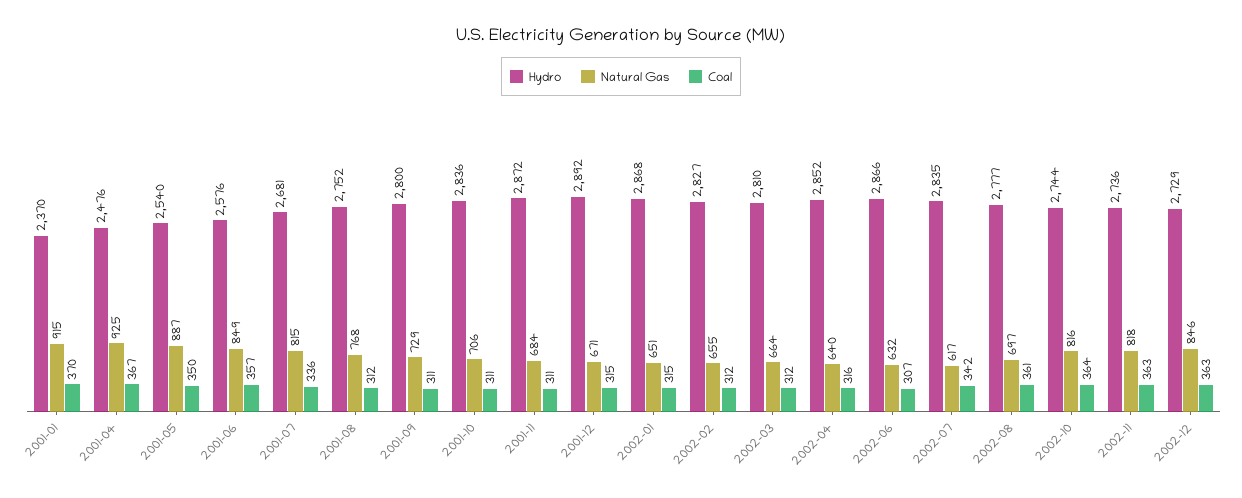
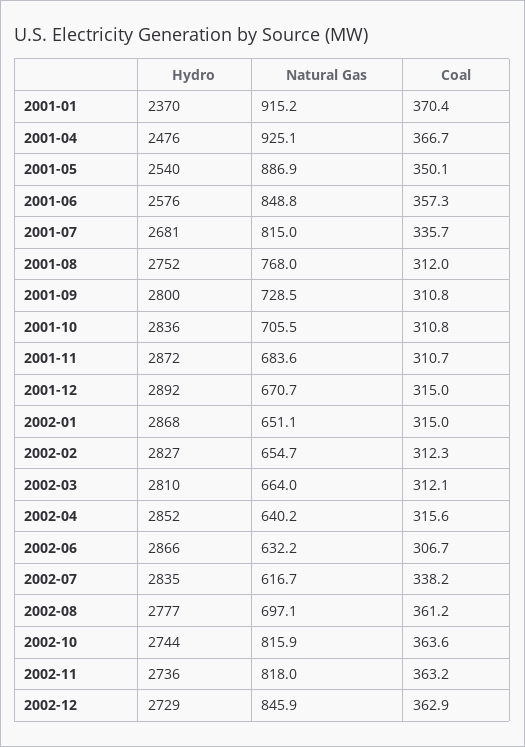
Coal, 2002-07: 342 -> 338.2

